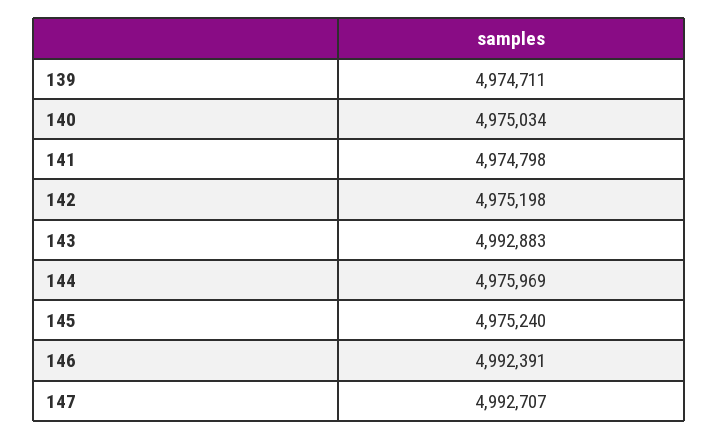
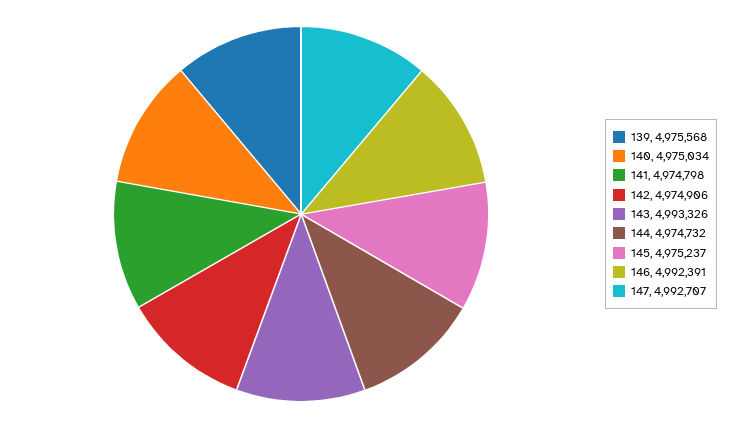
139: 4974711 -> 4975568
142: 4975198 -> 4974906
143: 4992883 -> 4993326
144: 4975969 -> 4974732
145: 4975240 -> 4975237

